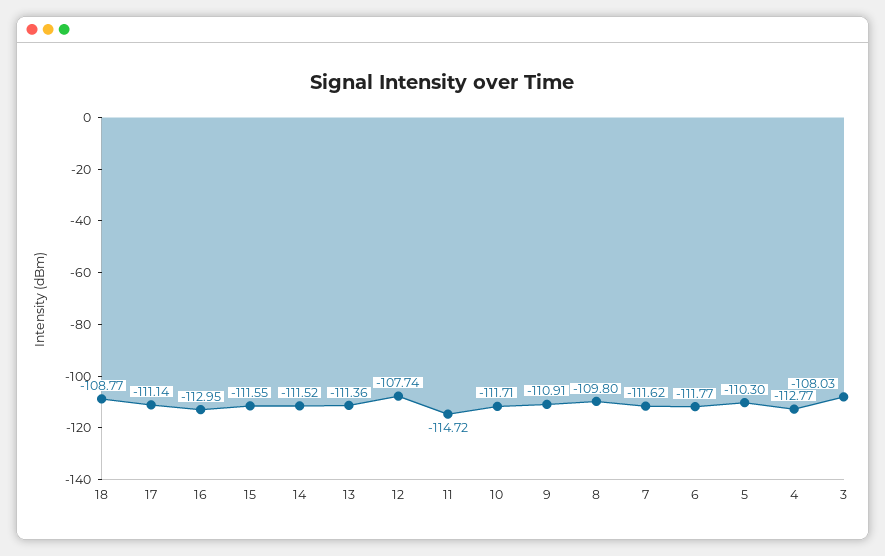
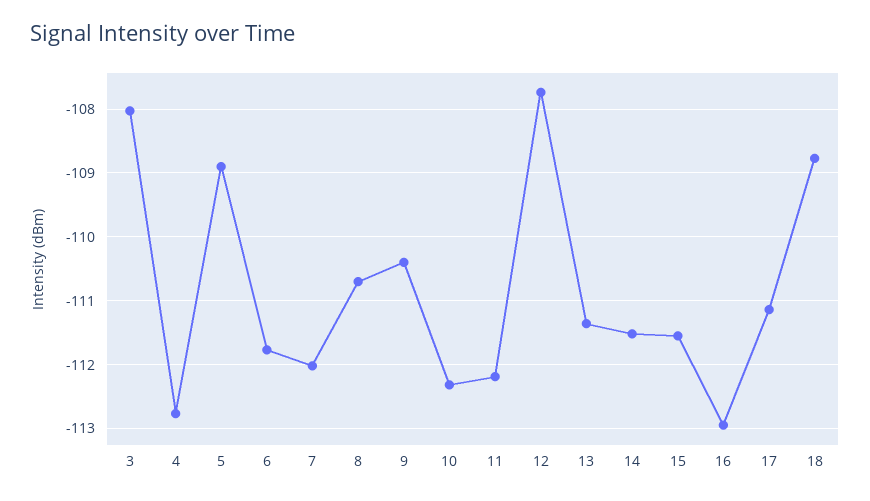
11: -114.72 -> -112.2
10: -111.71 -> -112.3
9: -110.91 -> -110.4
8: -109.8 -> -110.7
7: -111.62 -> -112
5: -110.3 -> -108.9

